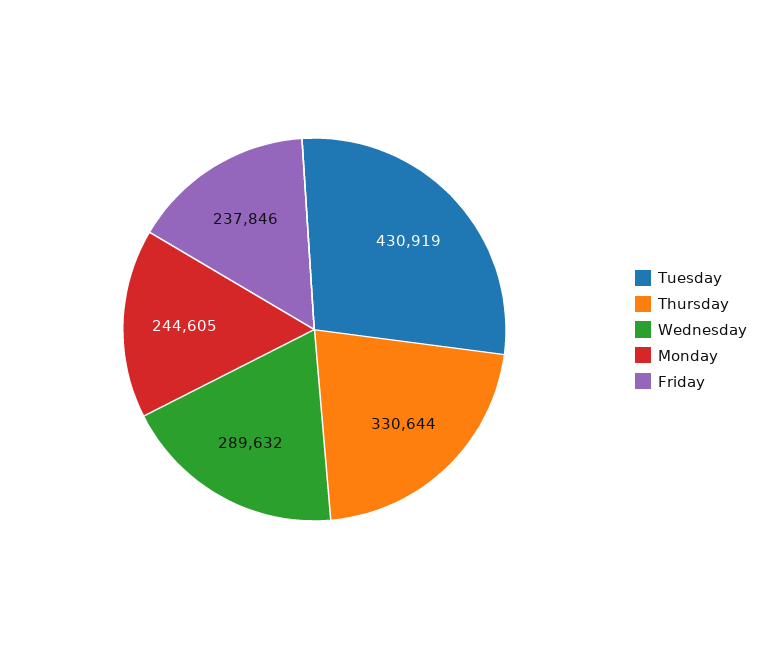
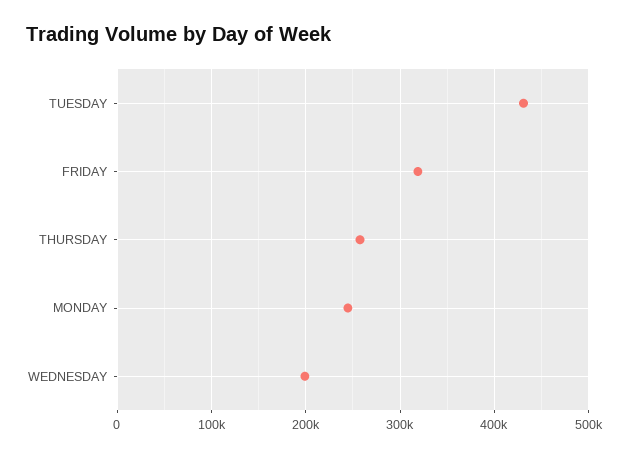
Thursday: 330644 -> 260000
Wednesday: 289632 -> 200000
Friday: 237846 -> 320000

